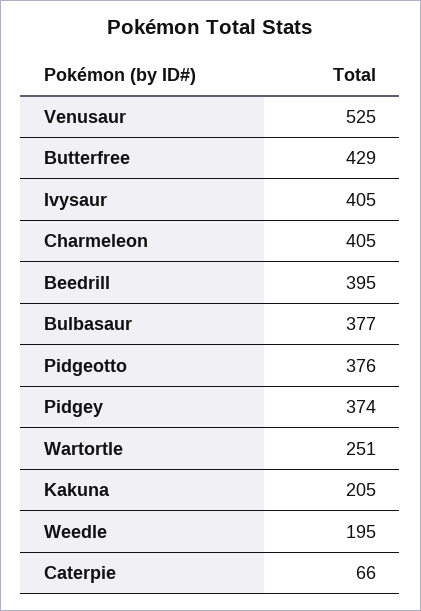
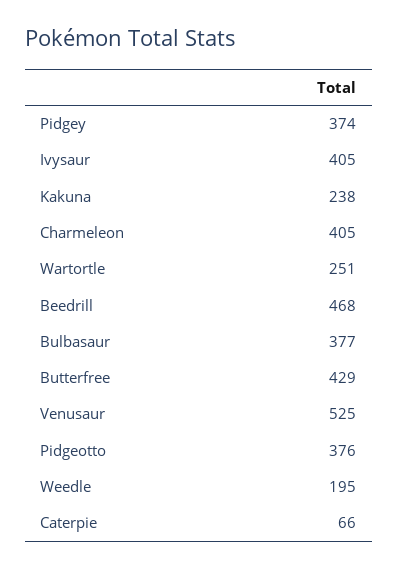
Beedrill: 395 -> 468
Kakuna: 205 -> 238

